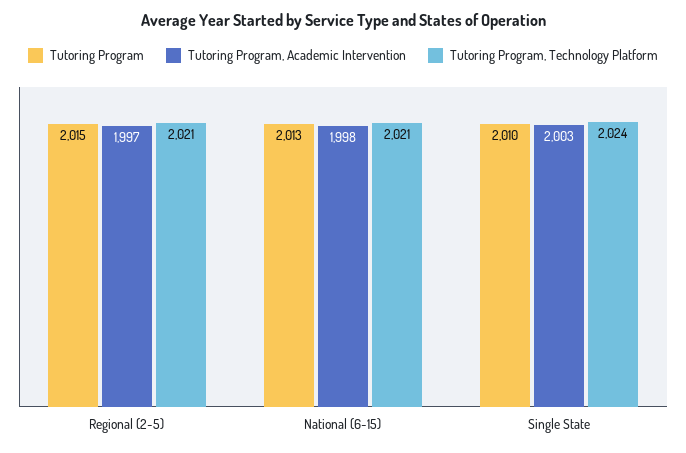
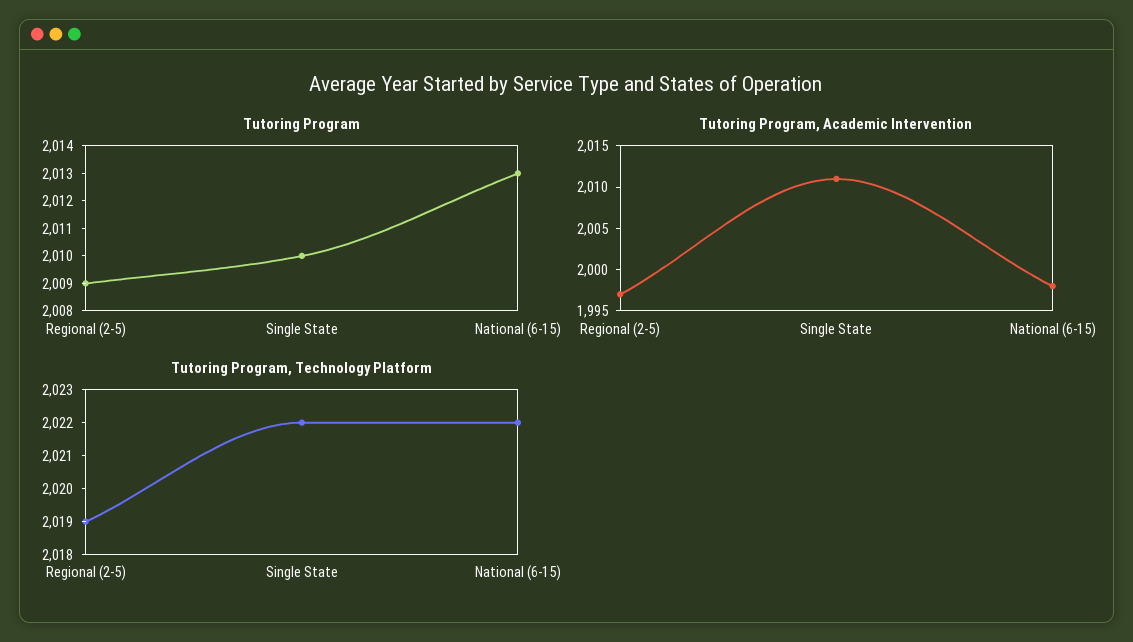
Tutoring Program, Regional (2-5): 2015 -> 2009
Tutoring Program, Technology Platform, Regional (2-5): 2021 -> 2019
Tutoring Program, Technology Platform, National (6-15): 2021 -> 2022
Tutoring Program, Academic Intervention, Single State: 2003 -> 2011
Tutoring Program, Technology Platform, Single State: 2024 -> 2022

